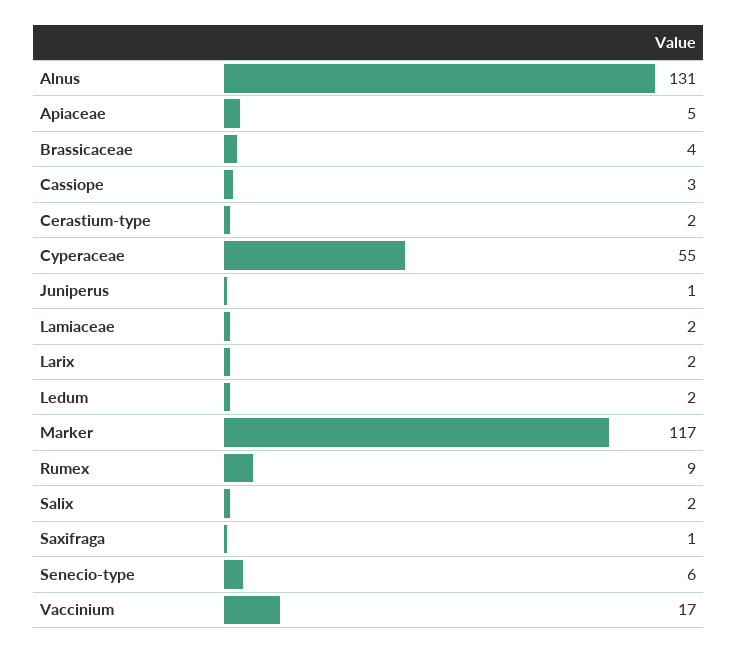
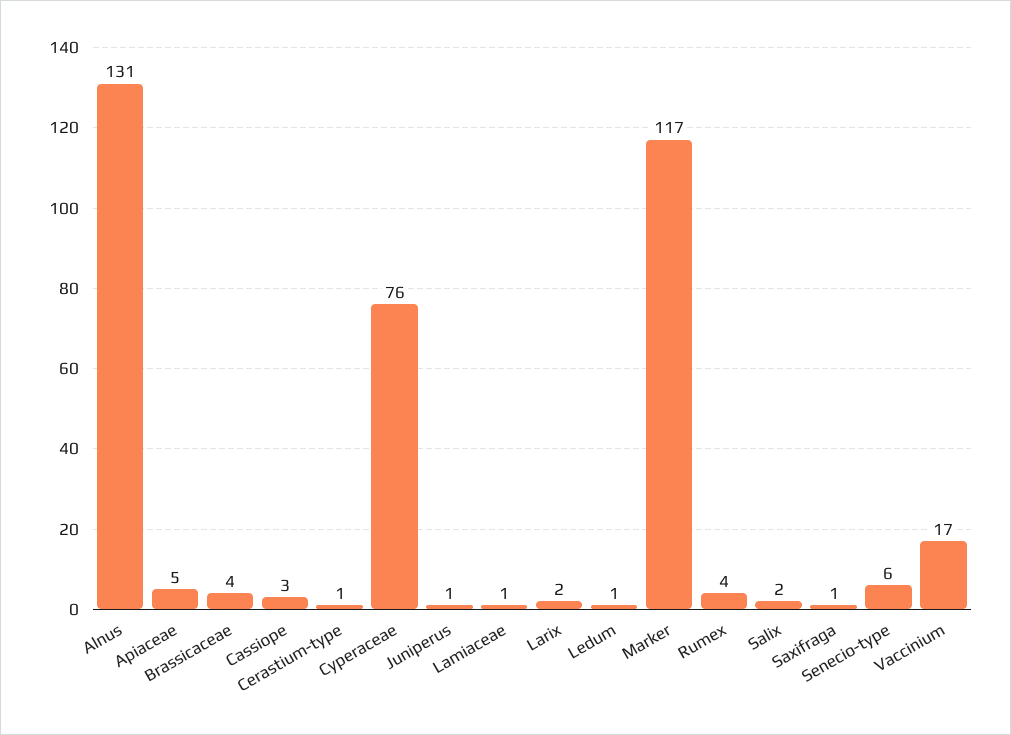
Cerastium-type: 2 -> 1
Cyperaceae: 55 -> 76
Lamiaceae: 2 -> 1
Ledum: 2 -> 1
Rumex: 9 -> 4

